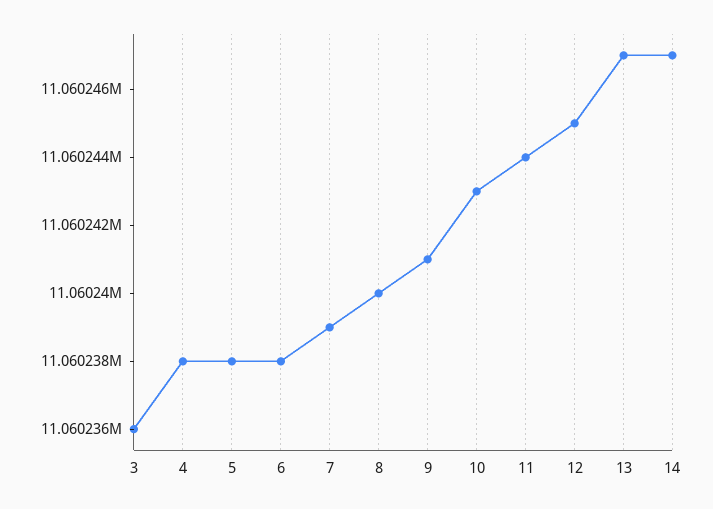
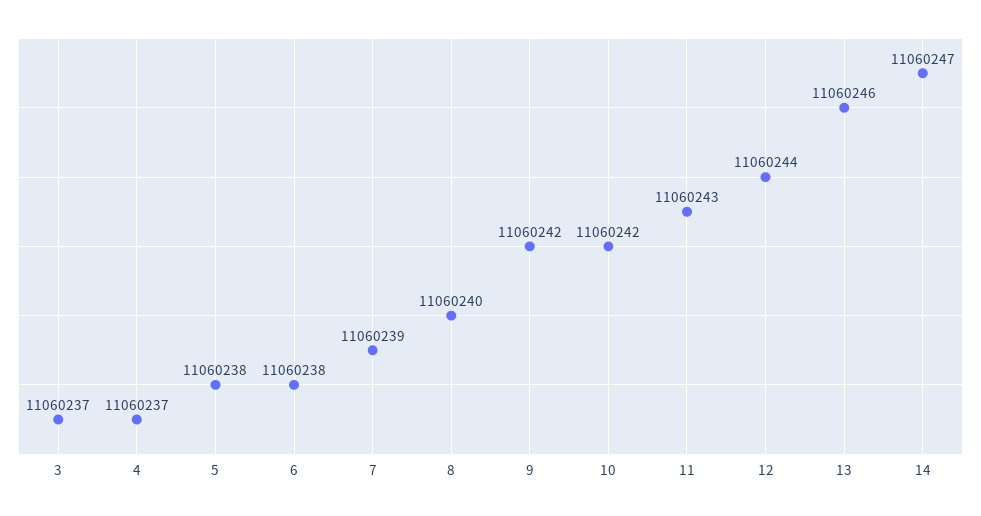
3: 11060236 -> 11060237
4: 11060238 -> 11060237
9: 11060241 -> 11060242
10: 11060243 -> 11060242
11: 11060244 -> 11060243
12: 11060245 -> 11060244
13: 11060247 -> 11060246

